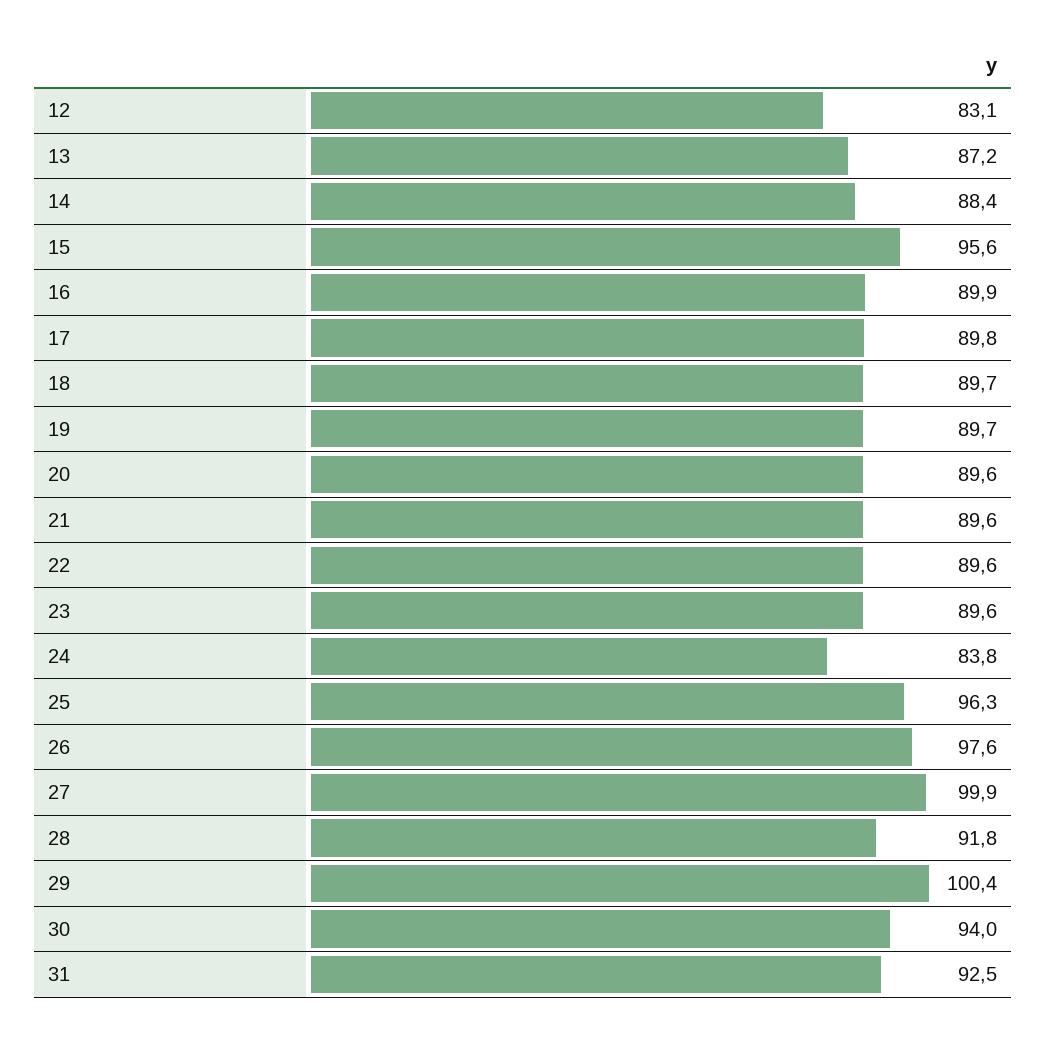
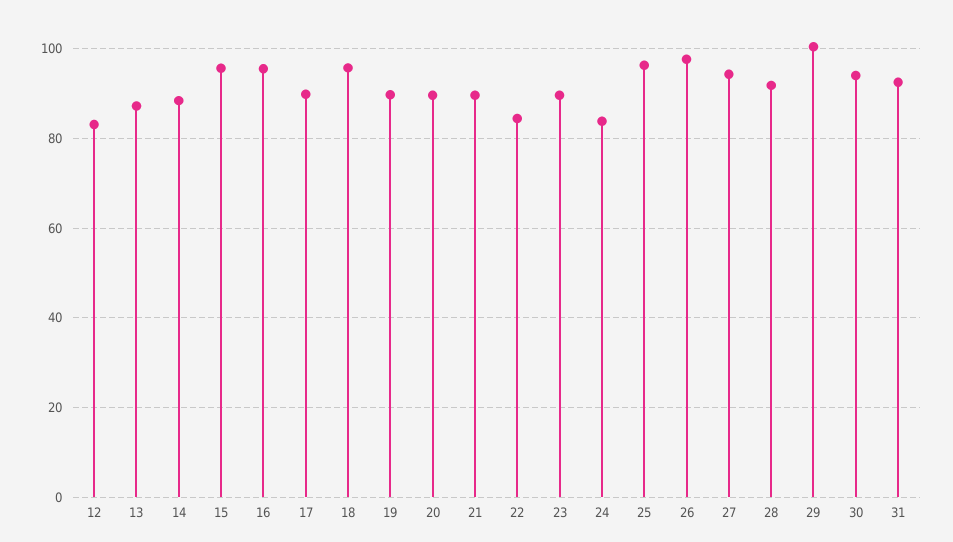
16: 89.9 -> 96
18: 89.7 -> 96
22: 89.6 -> 84
27: 99.9 -> 94

